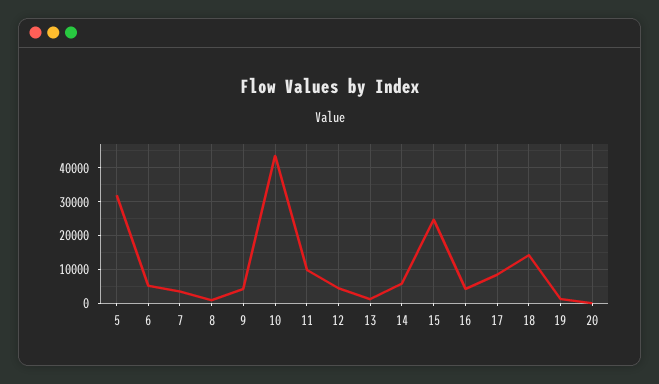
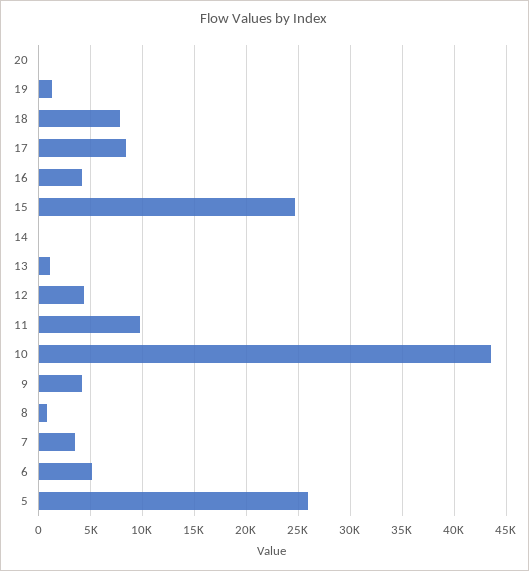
5: 32000 -> 26000
14: 6000 -> 0
18: 14000 -> 8000

